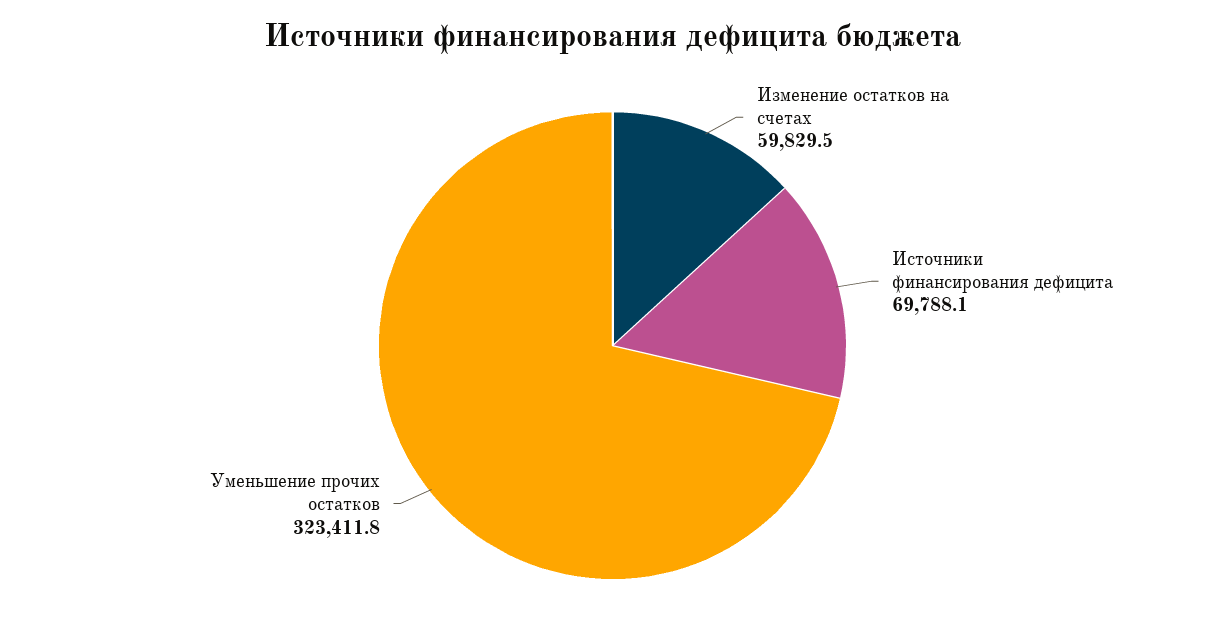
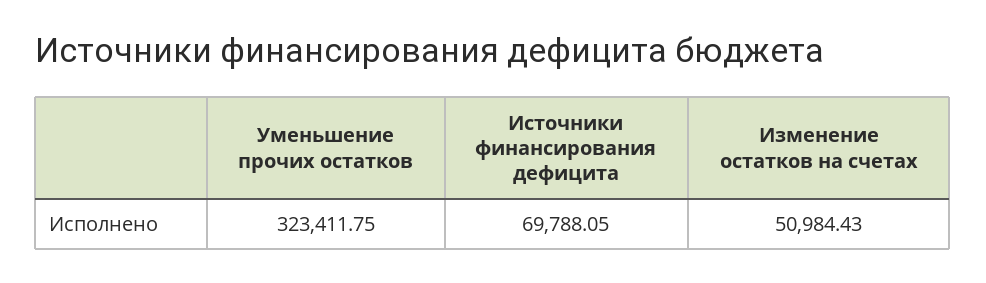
Изменение остатков на счетах: 59829.5 -> 50984.43

